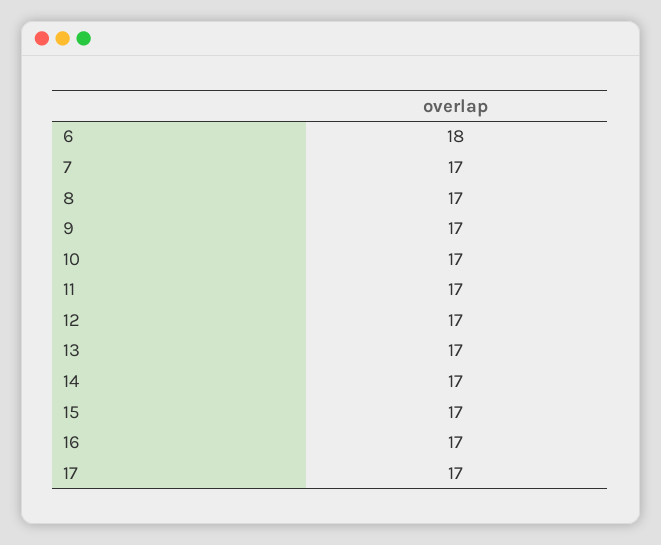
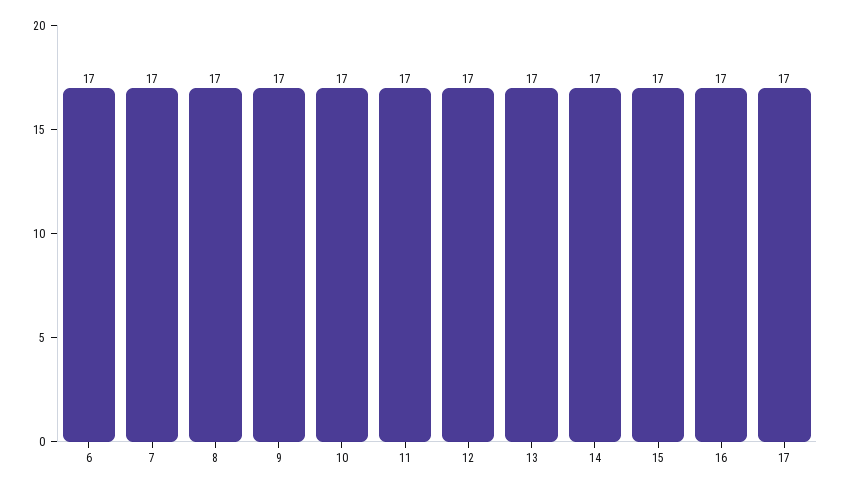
6: 18 -> 17

